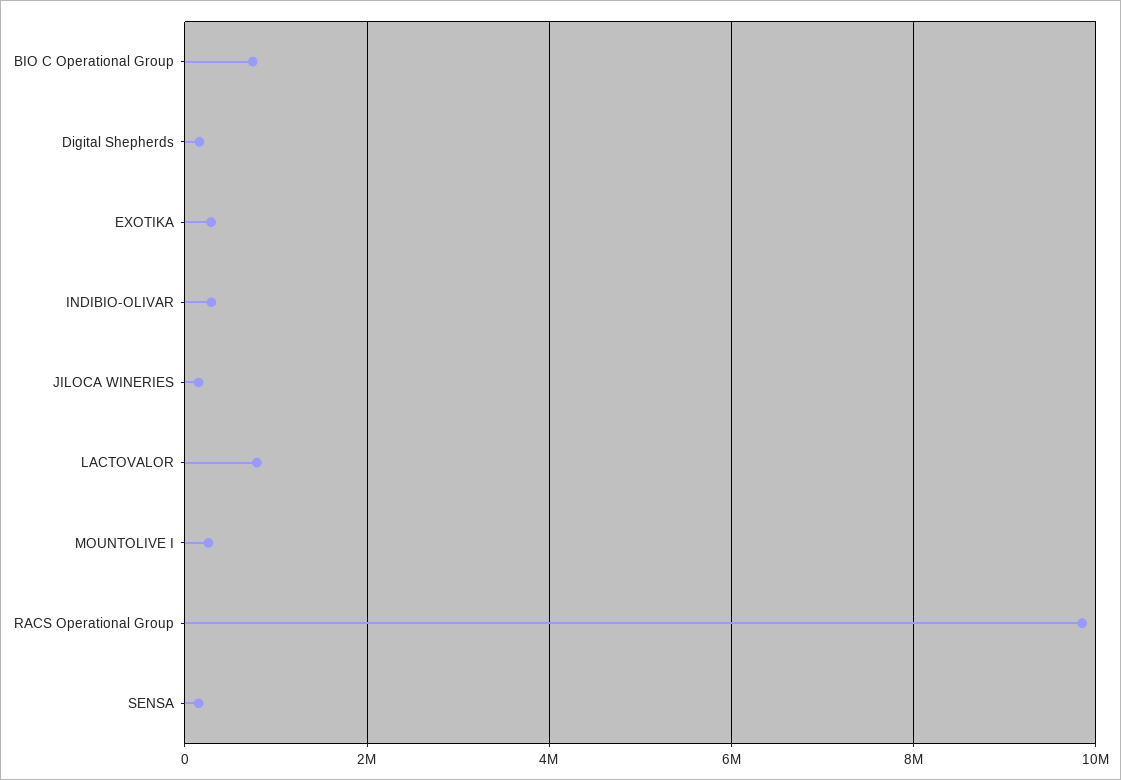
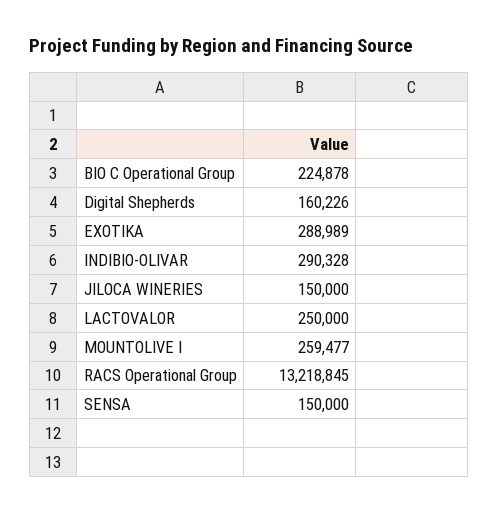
BIO C Operational Group: 800000 -> 224878
LACTOVALOR: 800000 -> 250000
RACS Operational Group: 9800000 -> 13218845

